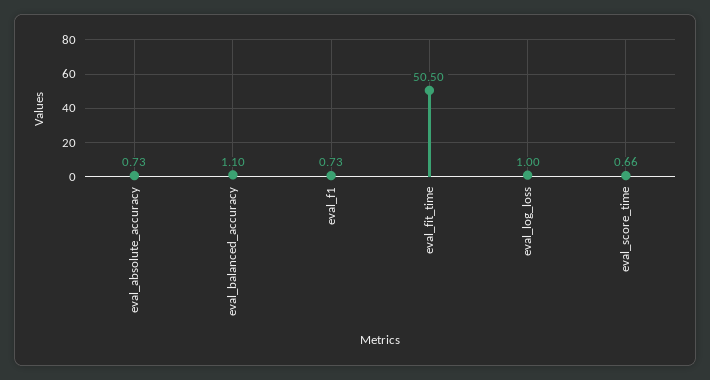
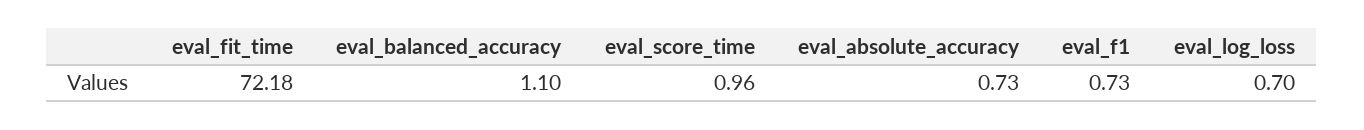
eval_fit_time: 50.5 -> 72.18
eval_log_loss: 1 -> 0.7
eval_score_time: 0.66 -> 0.96

